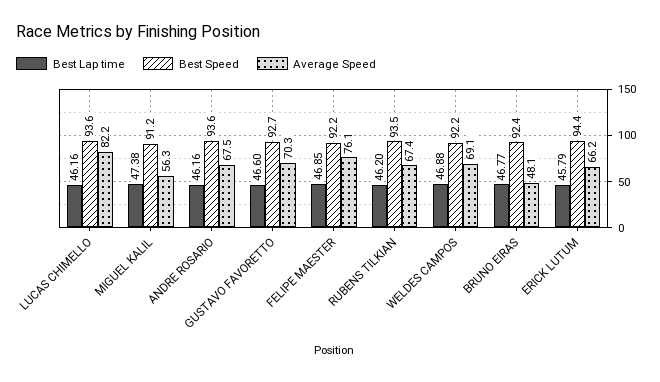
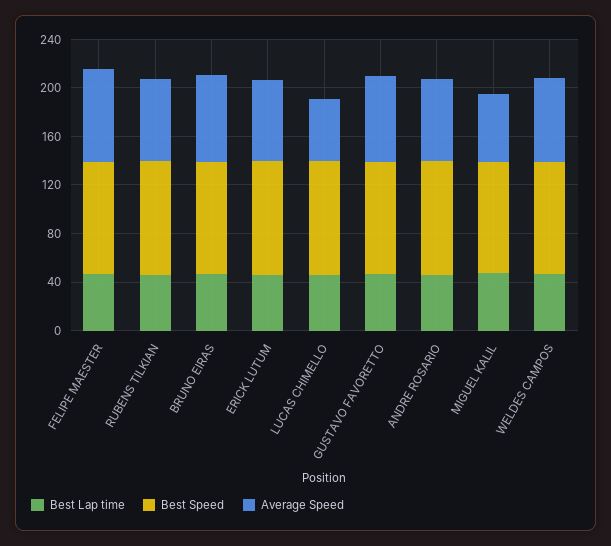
Average Speed, LUCAS CHIMELLO: 82.2 -> 50
Average Speed, BRUNO EIRAS: 48.1 -> 70

